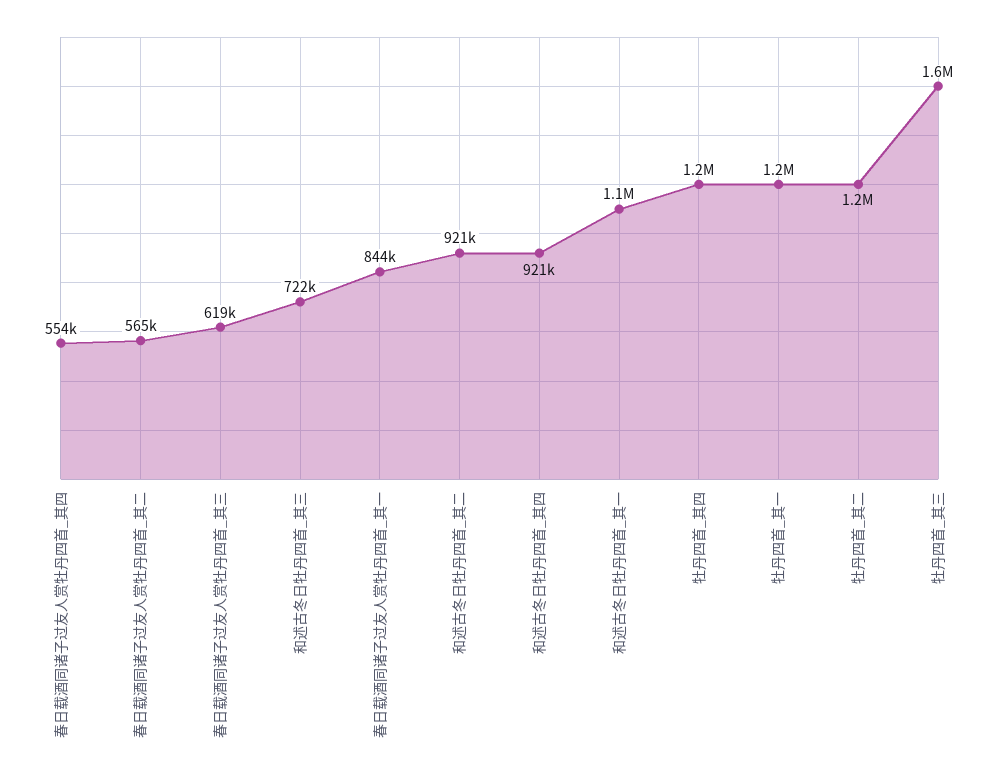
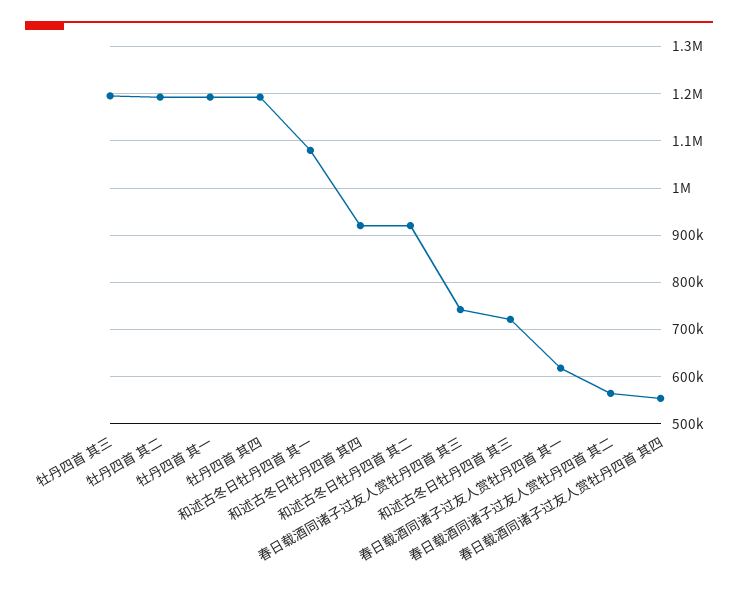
春日载酒同诸子过友人赏牡丹四首_其三: 619000 -> 740000
春日载酒同诸子过友人赏牡丹四首_其一: 844000 -> 620000
牡丹四首_其三: 1600000 -> 1200000

